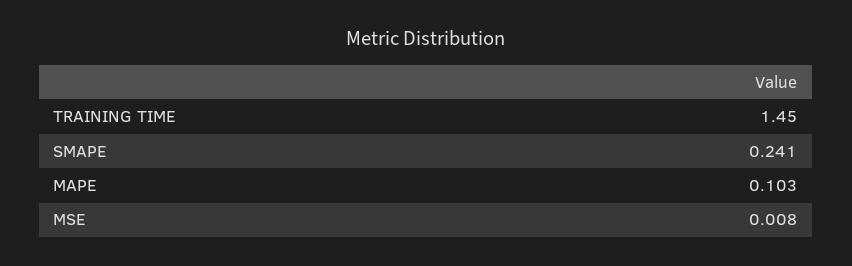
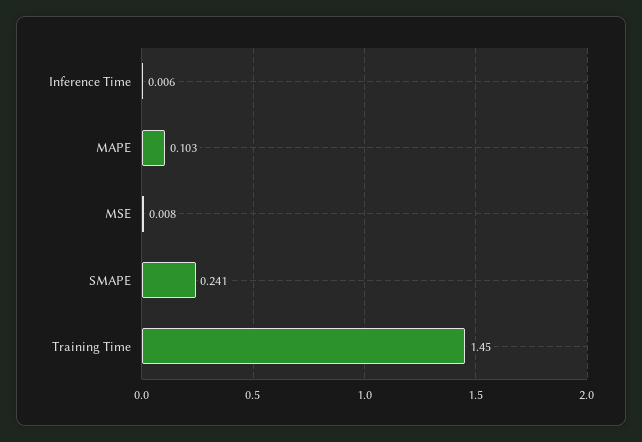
Inference Time: none -> 0.006

